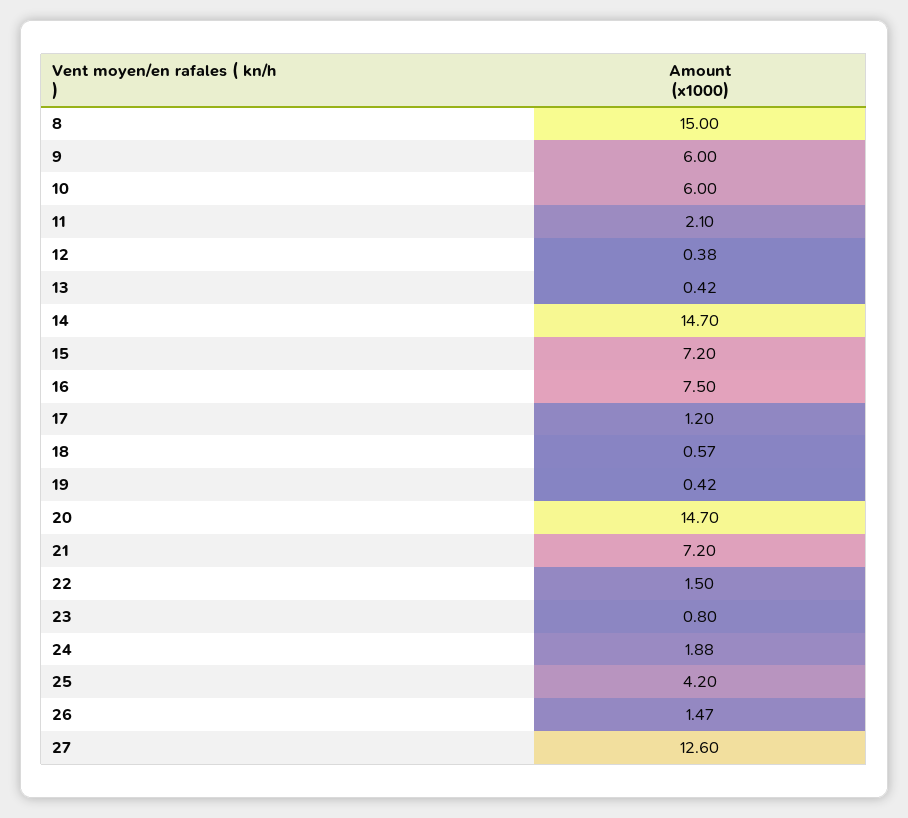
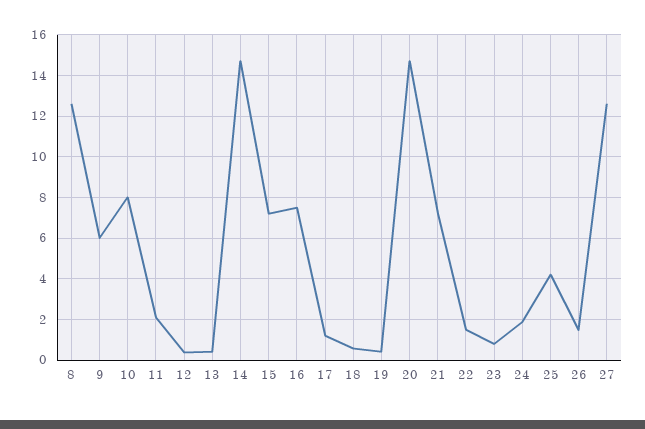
8: 15 -> 12.5
10: 6 -> 8

